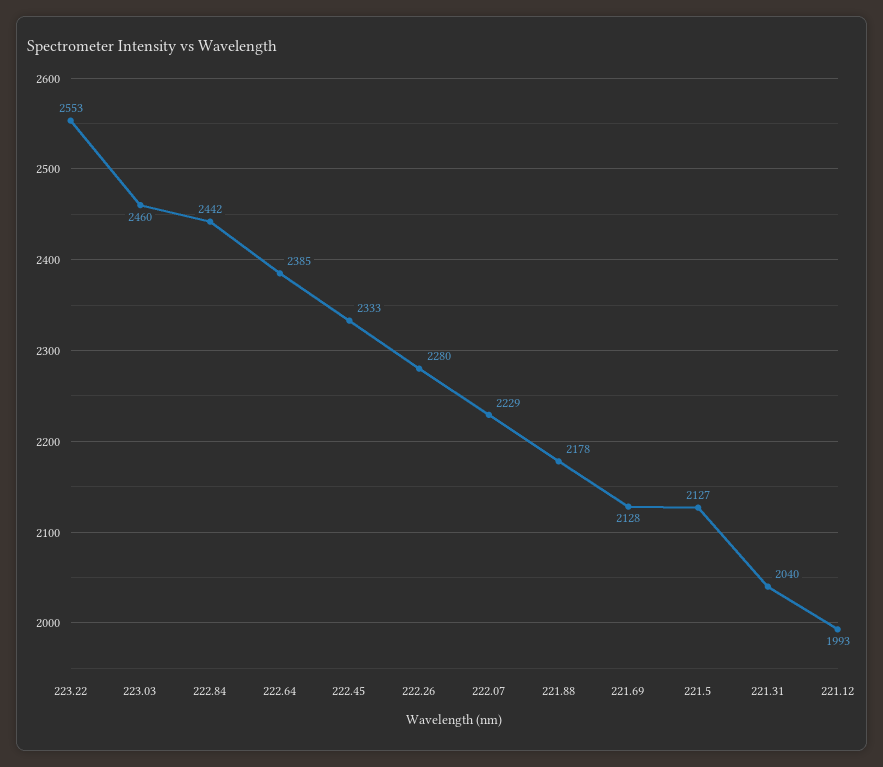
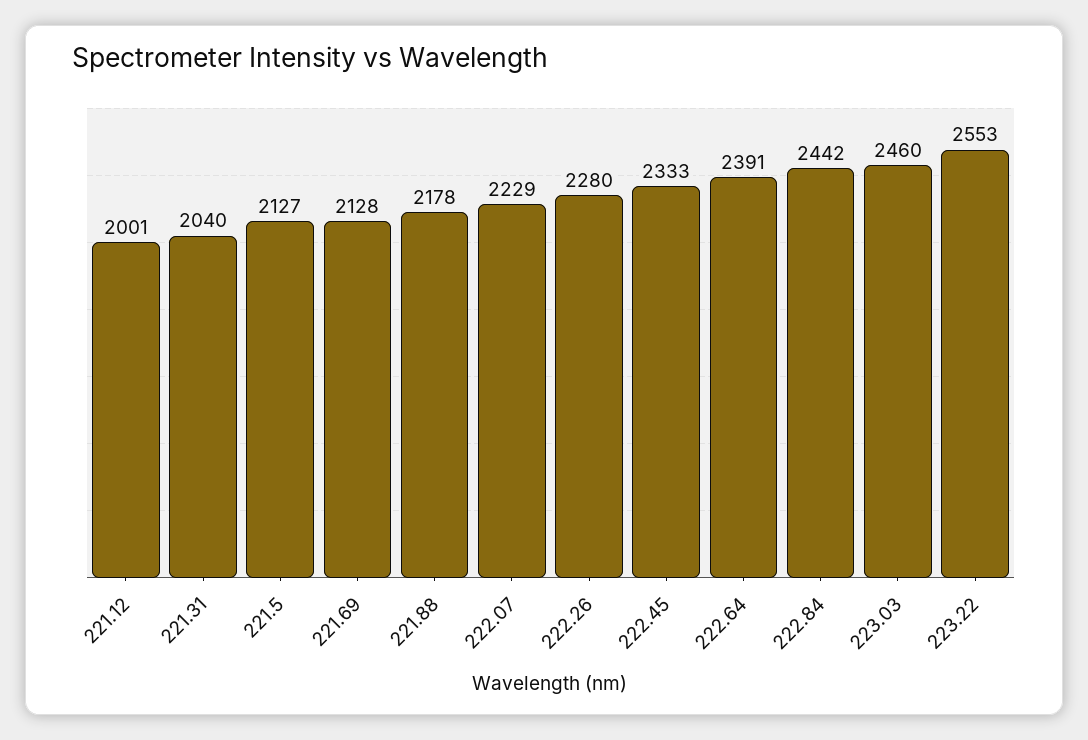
222.64: 2385 -> 2391
221.12: 1993 -> 2001

